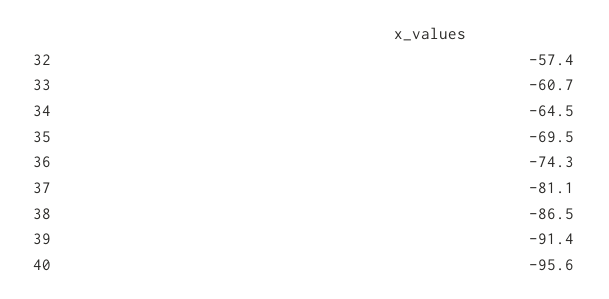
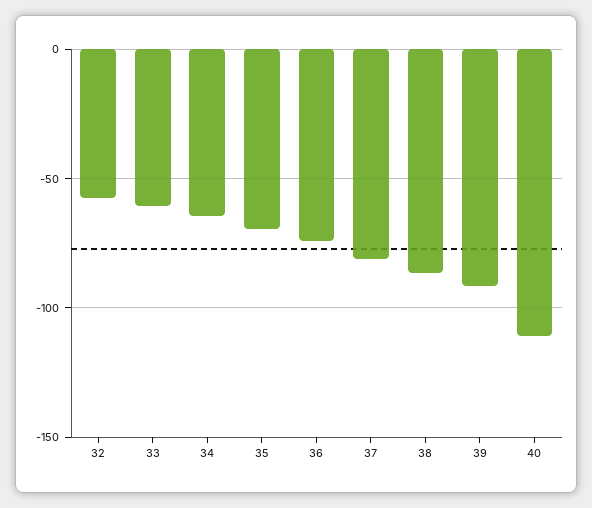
40: -95.6 -> -110

